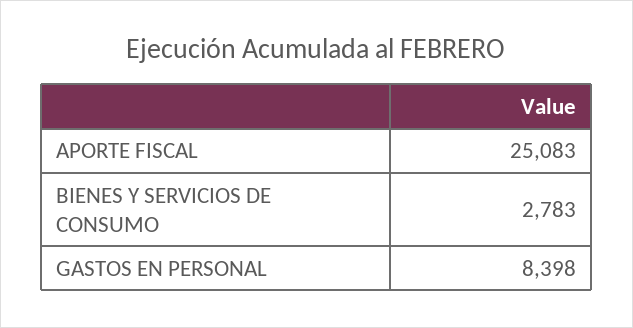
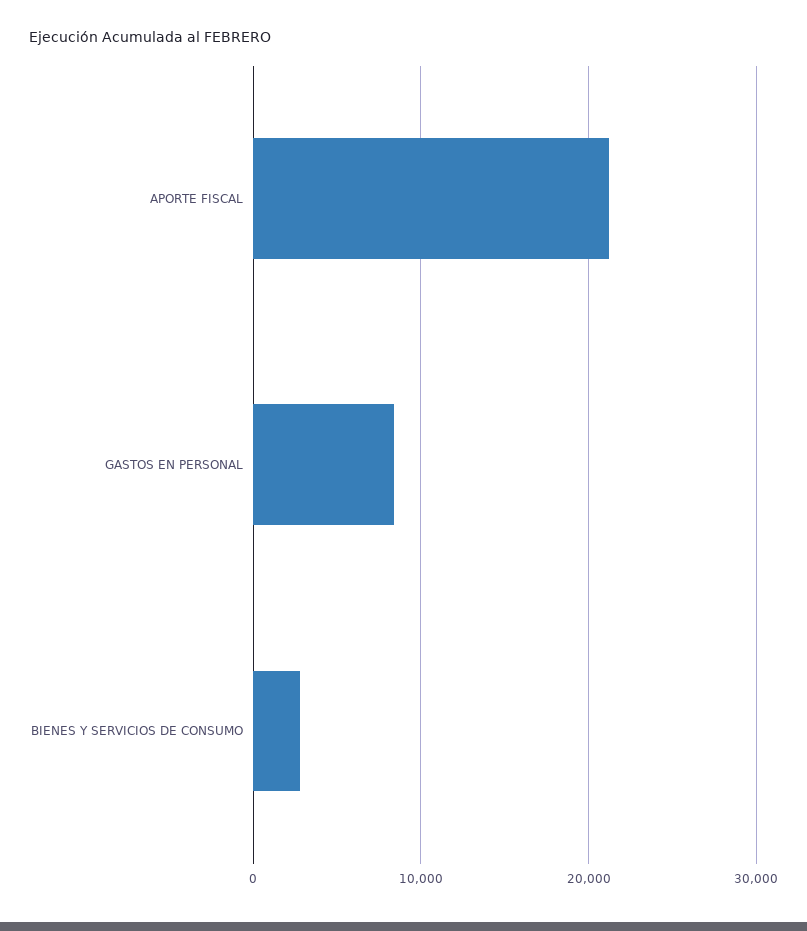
APORTE FISCAL: 25083 -> 21000

